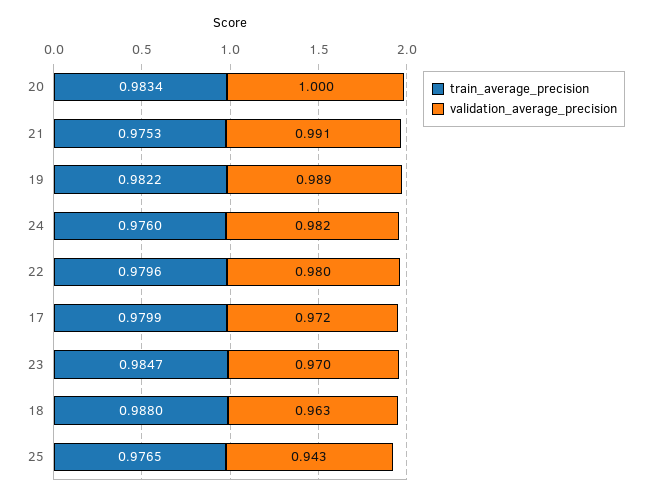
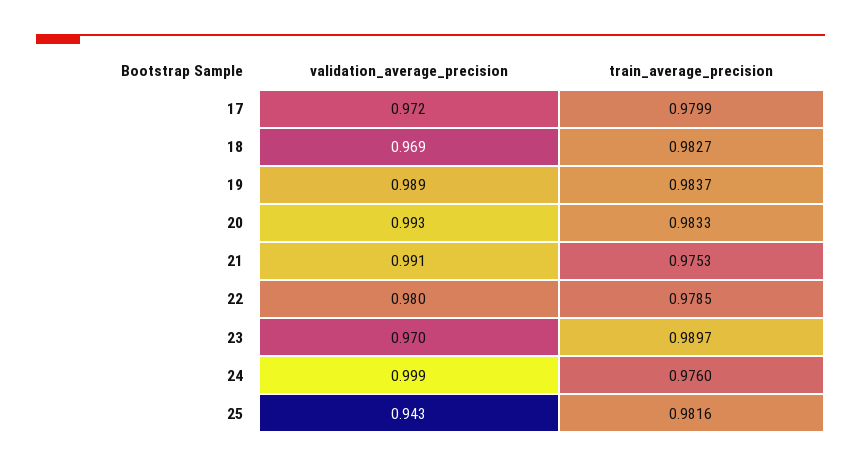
train_average_precision, 20: 0.9834 -> 0.9833
validation_average_precision, 20: 1 -> 0.993
train_average_precision, 19: 0.9822 -> 0.9837
validation_average_precision, 24: 0.982 -> 0.999
train_average_precision, 22: 0.9796 -> 0.9785
train_average_precision, 23: 0.9847 -> 0.9897
train_average_precision, 18: 0.988 -> 0.9827
validation_average_precision, 18: 0.963 -> 0.969
train_average_precision, 25: 0.9765 -> 0.9816

